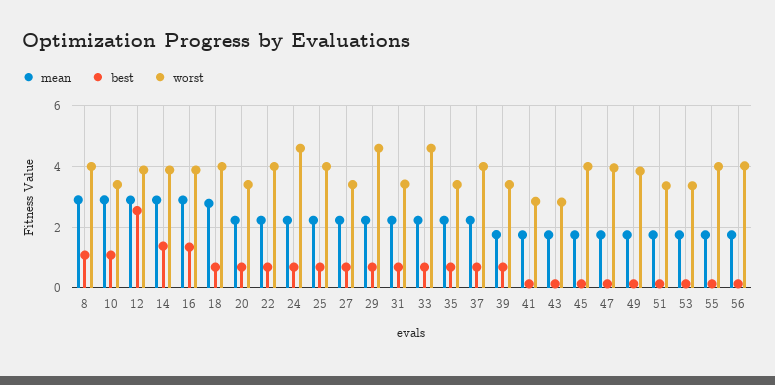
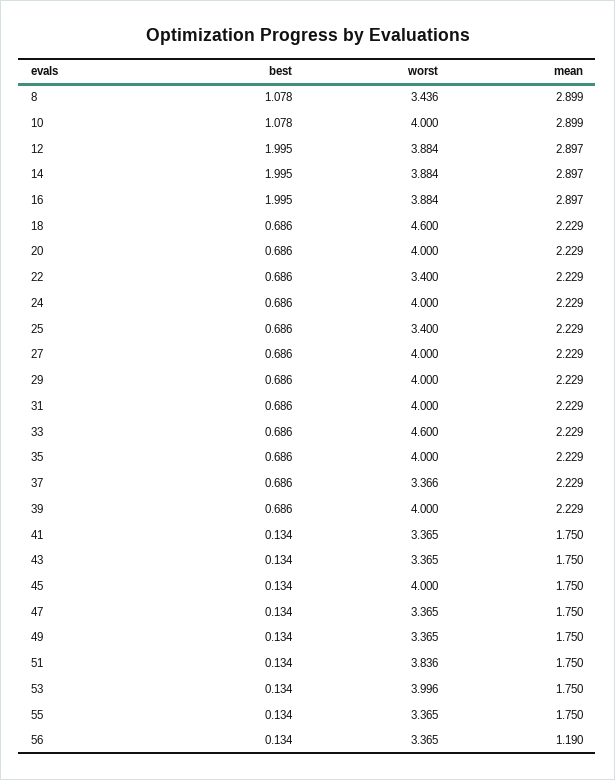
worst, 8: 4 -> 3.436
worst, 10: 3.4 -> 4
best, 12: 2.6 -> 1.995
best, 14: 1.4 -> 1.995
best, 16: 1.4 -> 1.995
mean, 18: 2.8 -> 2.229
worst, 18: 4 -> 4.6
worst, 20: 3.4 -> 4
worst, 22: 4 -> 3.4
worst, 24: 4.6 -> 4
worst, 25: 4 -> 3.4
worst, 27: 3.4 -> 4
worst, 29: 4.6 -> 4
worst, 31: 3.4 -> 4
worst, 35: 3.4 -> 4
worst, 37: 4 -> 3.366
mean, 39: 1.8 -> 2.229
worst, 39: 3.4 -> 4
worst, 41: 2.8 -> 3.365
worst, 43: 2.8 -> 3.365
worst, 47: 4 -> 3.365
worst, 49: 3.8 -> 3.365
worst, 51: 3.4 -> 3.836
worst, 53: 3.4 -> 3.996
worst, 55: 4 -> 3.365
mean, 56: 1.8 -> 1.19
worst, 56: 4 -> 3.365

